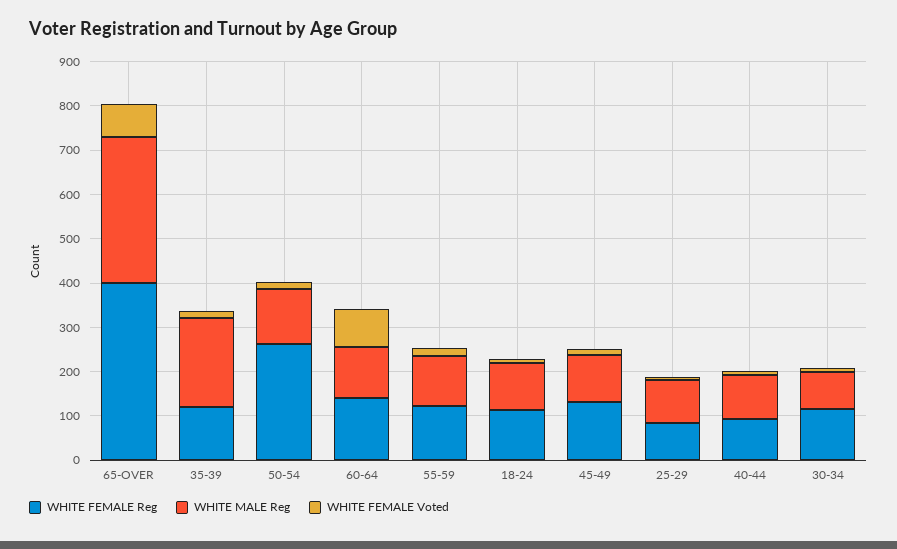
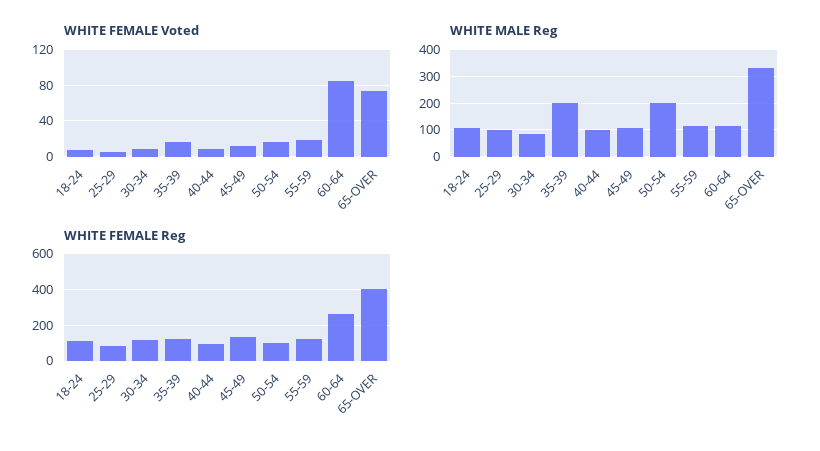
WHITE FEMALE Reg, 50-54: 260 -> 100
WHITE MALE Reg, 50-54: 120 -> 200
WHITE FEMALE Reg, 60-64: 140 -> 250

